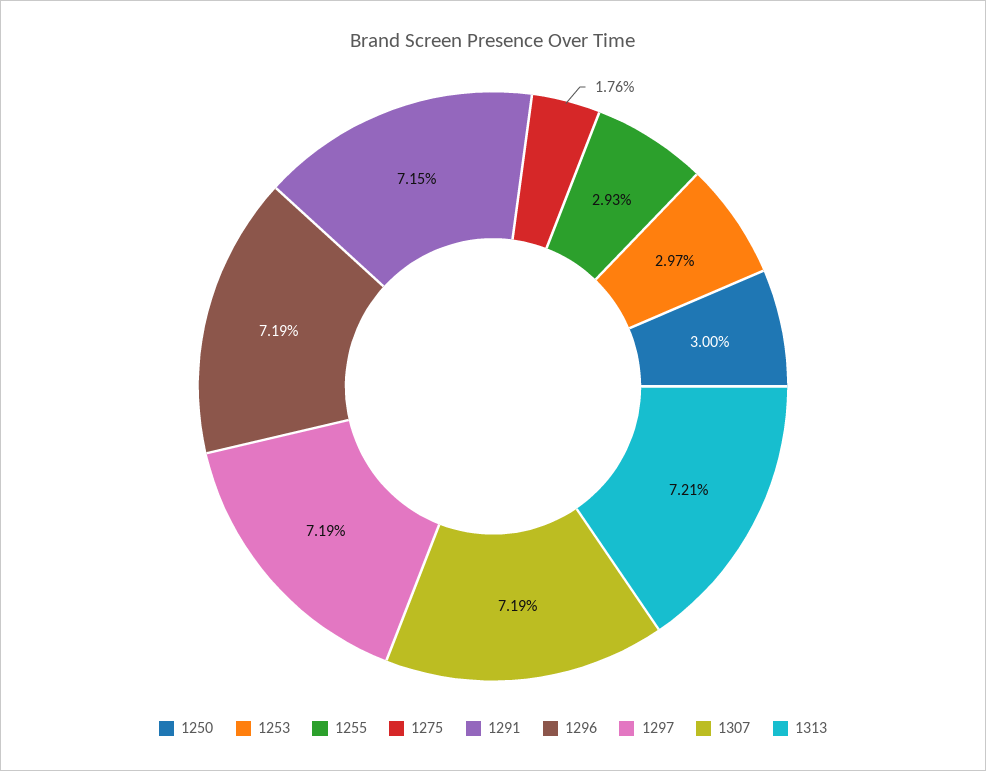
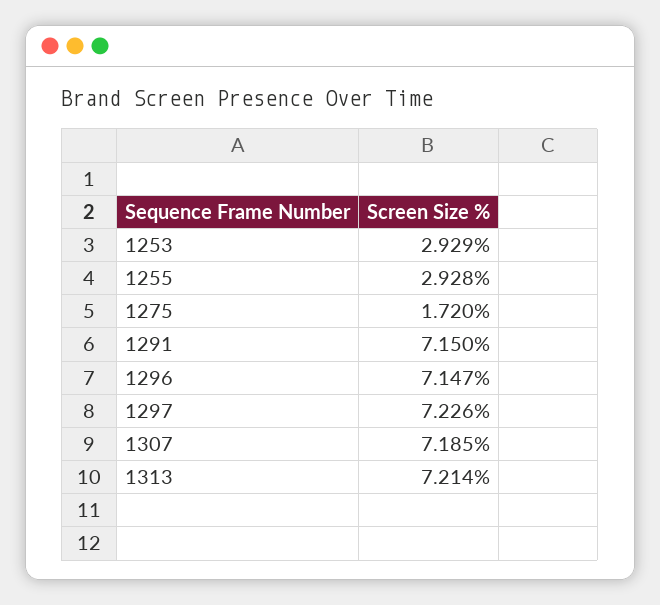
1250: 3 -> none
1253: 2.97 -> 2.929
1275: 1.76 -> 1.72
1296: 7.19 -> 7.147
1297: 7.19 -> 7.226

